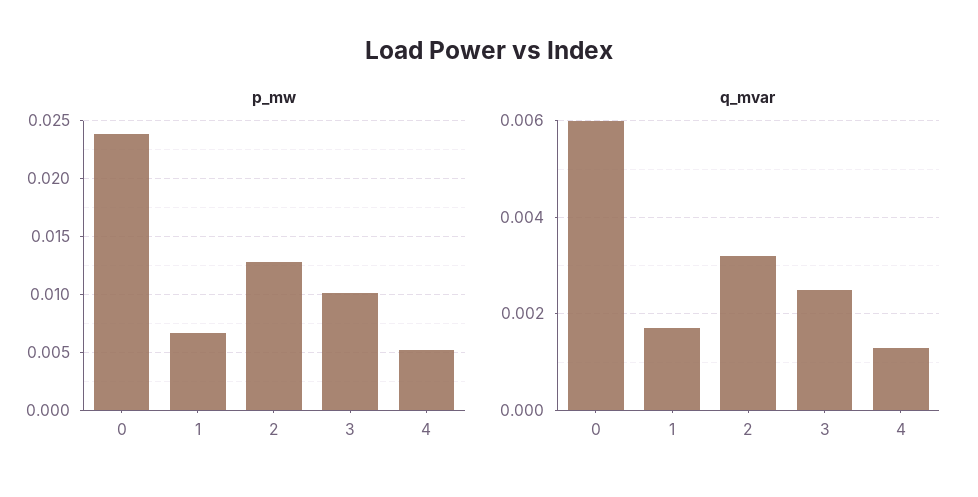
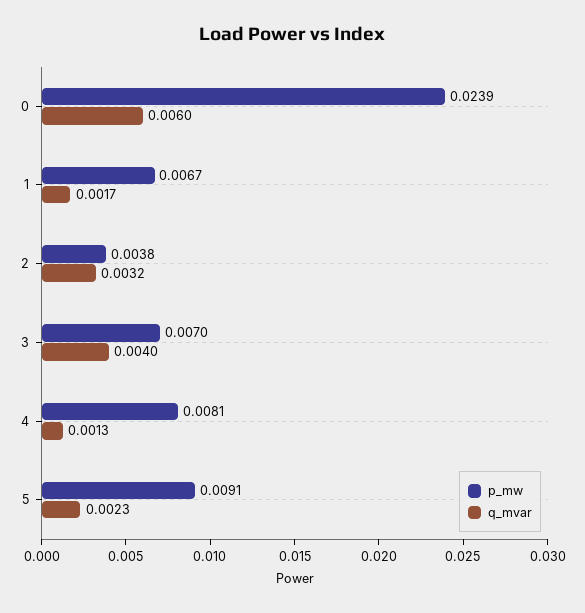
p_mw, 2: 0.013 -> 0.0038
p_mw, 3: 0.01 -> 0.007
p_mw, 4: 0.005 -> 0.0081
q_mvar, 3: 0.0025 -> 0.004
p_mw, 5: none -> 0.0091
q_mvar, 5: none -> 0.0023

